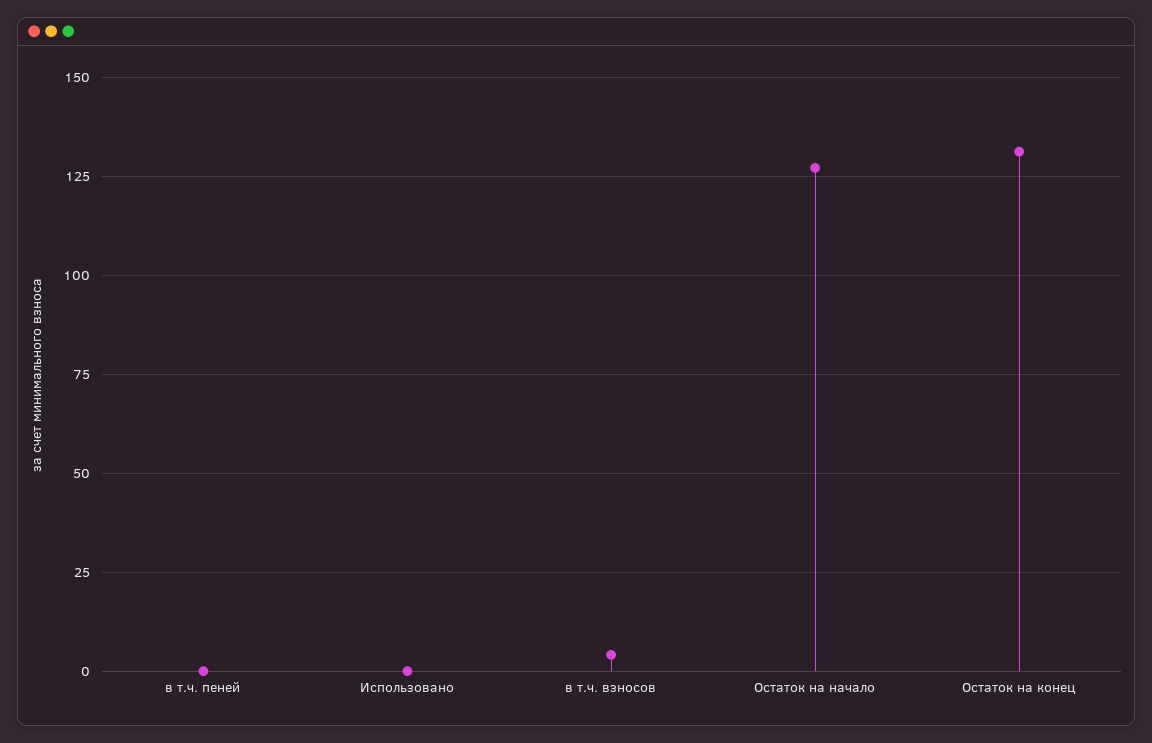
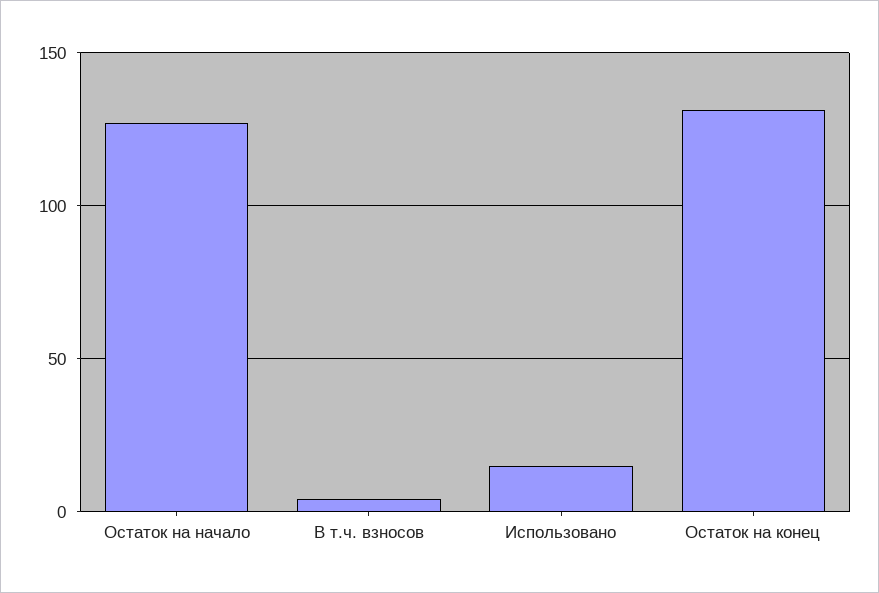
в т.ч. пеней: 0 -> none
Использовано: 0 -> 15

